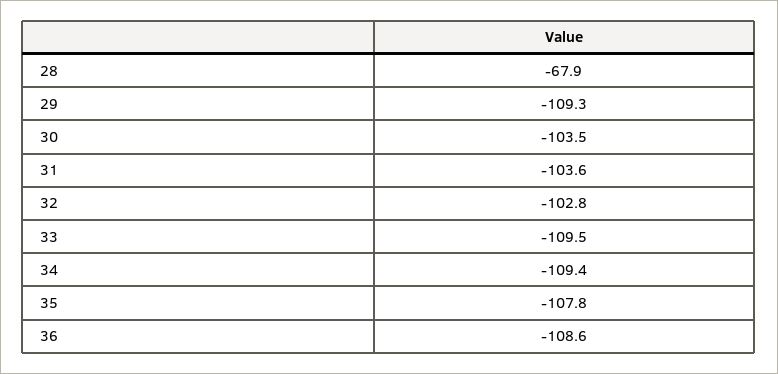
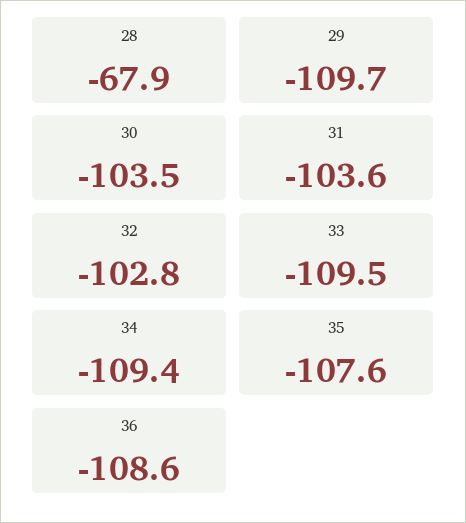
29: -109.3 -> -109.7
35: -107.8 -> -107.6

